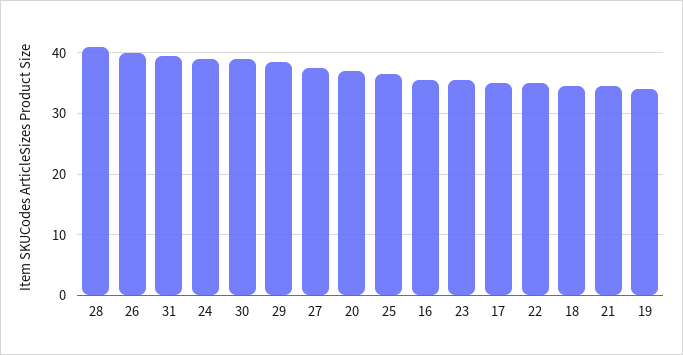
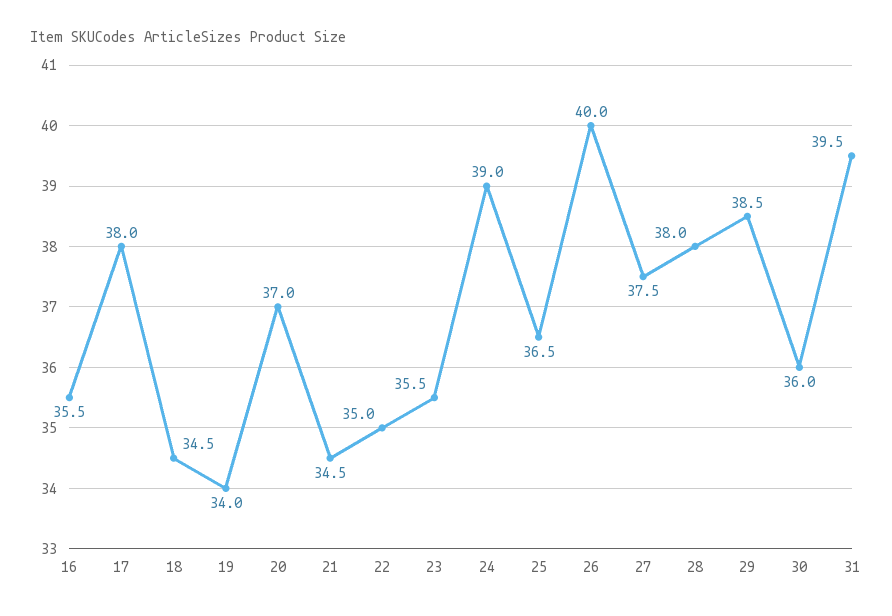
28: 41 -> 38
30: 39 -> 36
17: 35 -> 38

